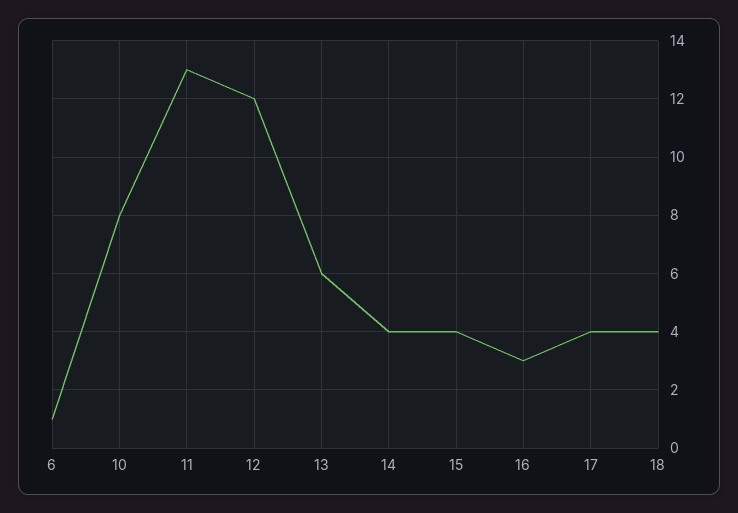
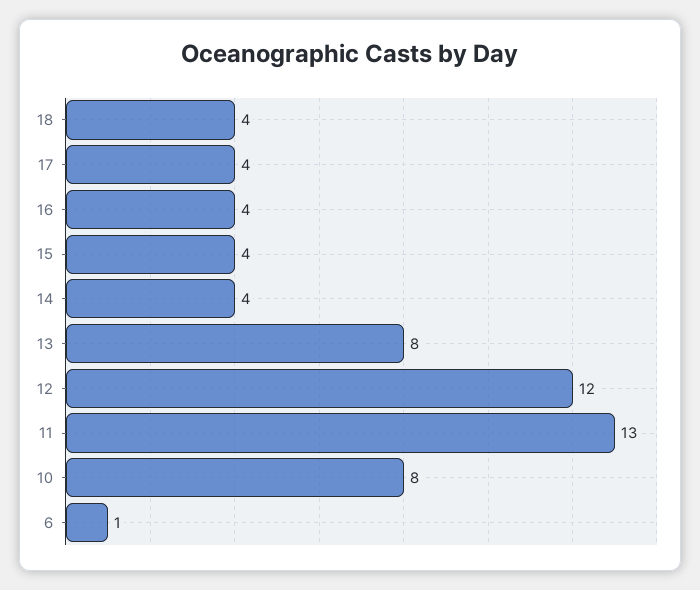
13: 6 -> 8
16: 3 -> 4

